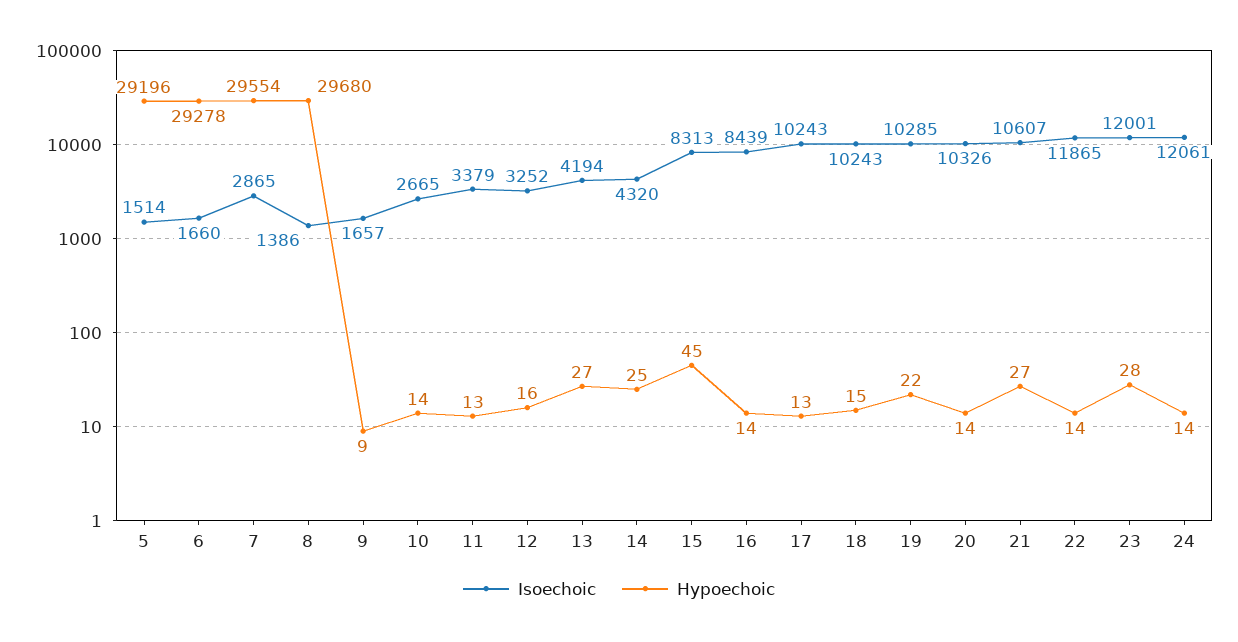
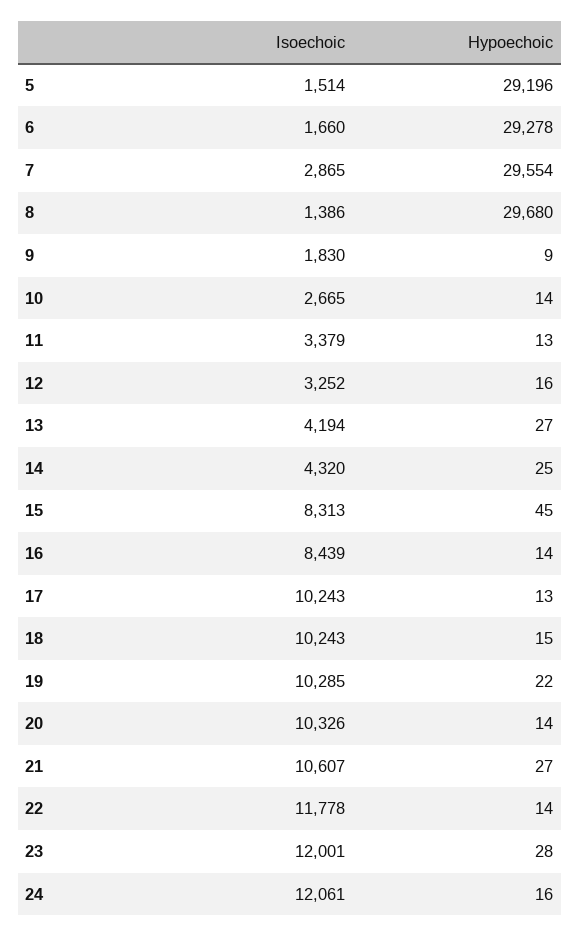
Isoechoic, 9: 1657 -> 1830
Isoechoic, 22: 11865 -> 11778
Hypoechoic, 24: 14 -> 16

